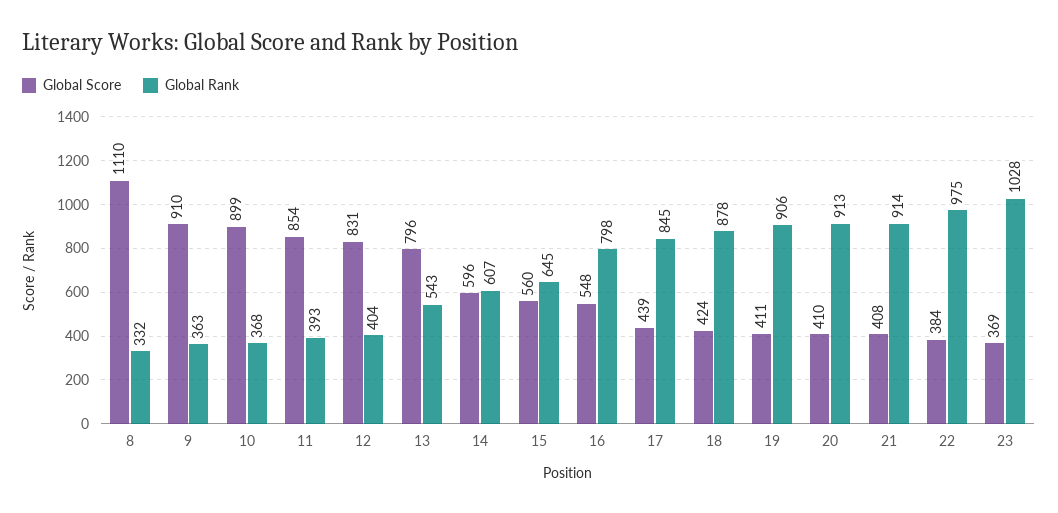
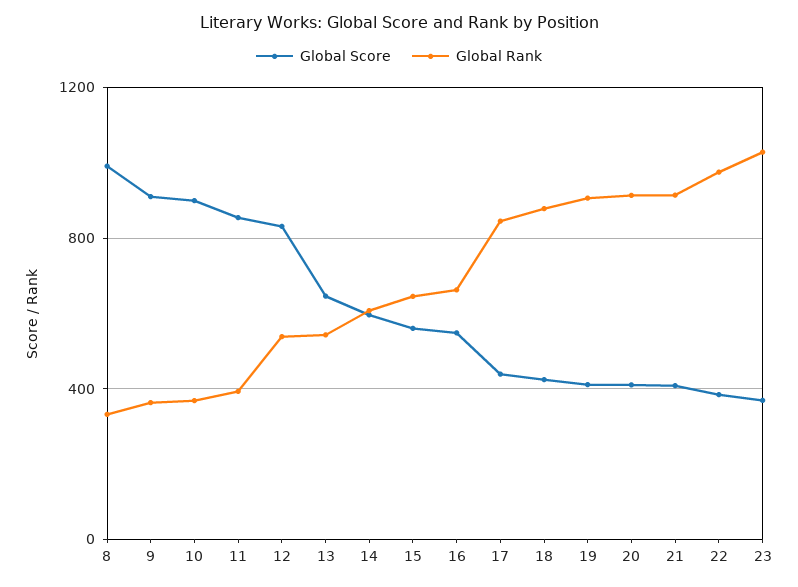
Global Score, 8: 1110 -> 1000
Global Rank, 12: 404 -> 550
Global Score, 13: 796 -> 650
Global Rank, 16: 798 -> 650

